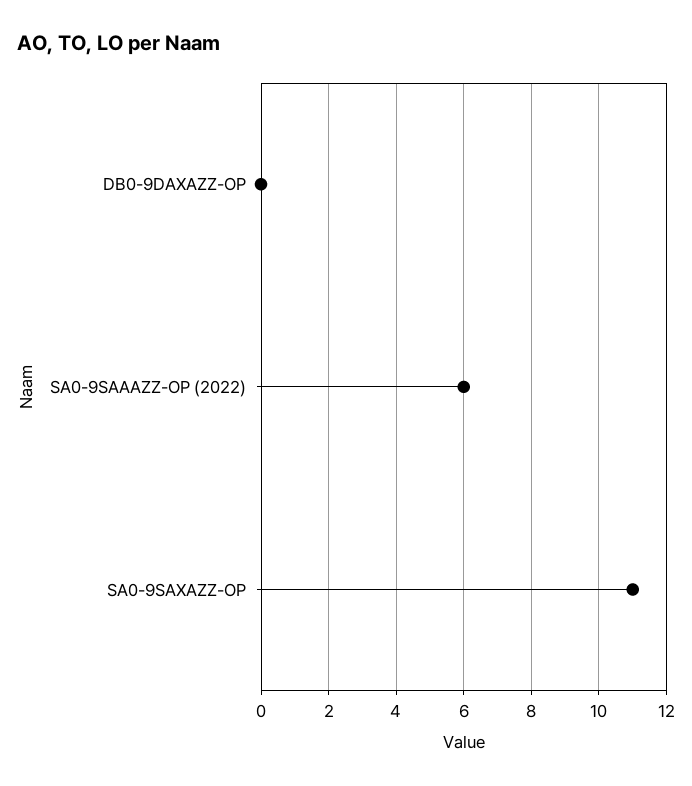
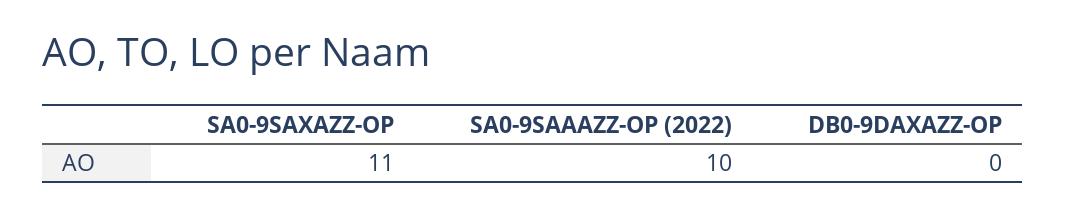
SA0-9SAAAZZ-OP (2022): 6 -> 10

